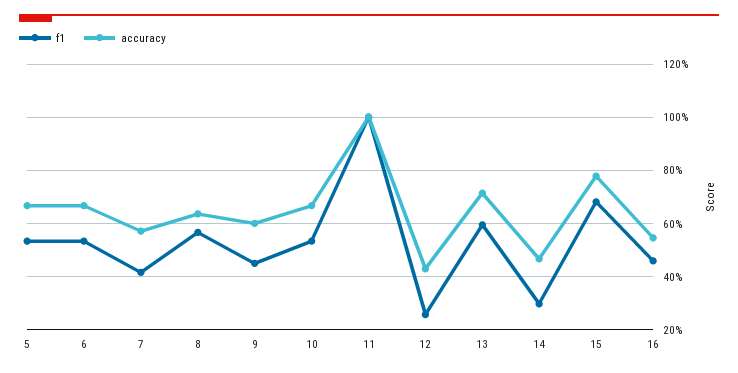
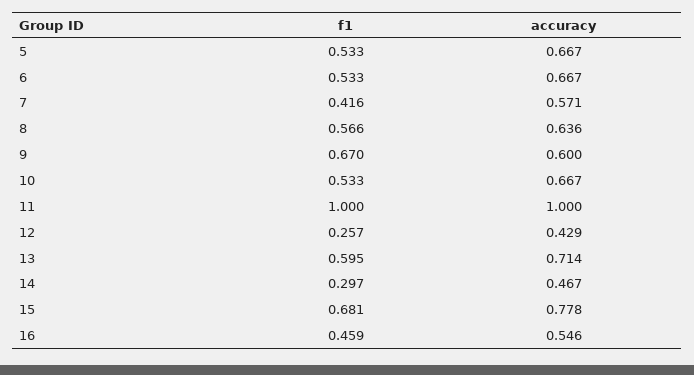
f1, 9: 0.45 -> 0.67

